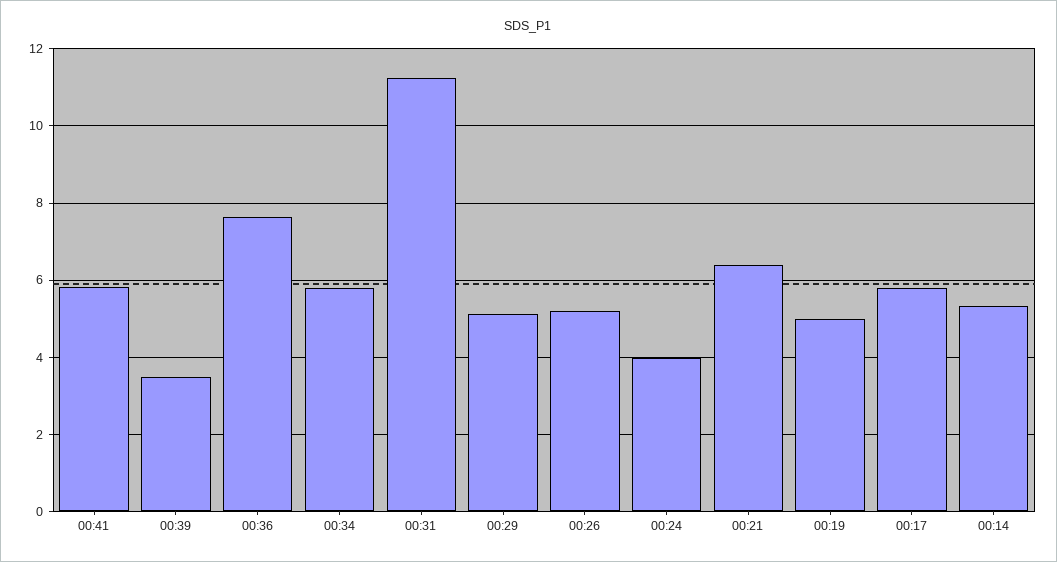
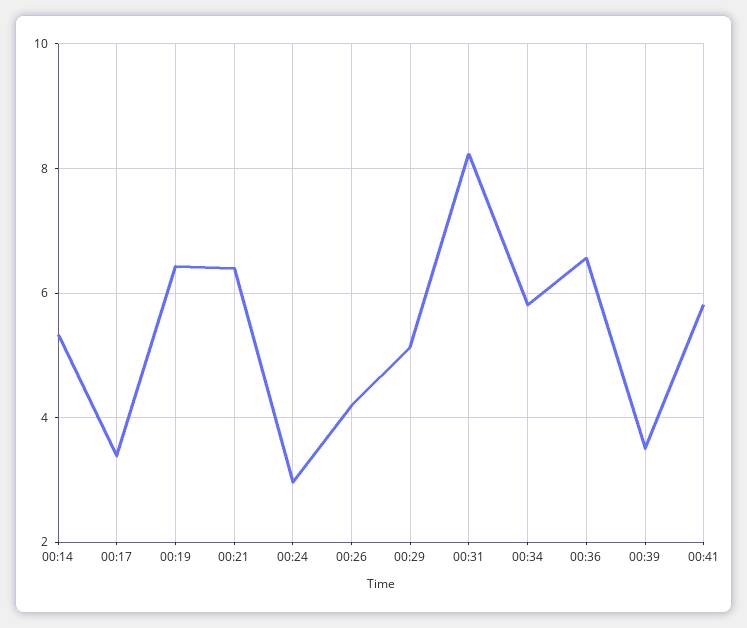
00:36: 7.6 -> 6.6
00:31: 11.2 -> 8.2
00:26: 5.2 -> 4.2
00:24: 4 -> 3
00:19: 5 -> 6.4
00:17: 5.8 -> 3.4

